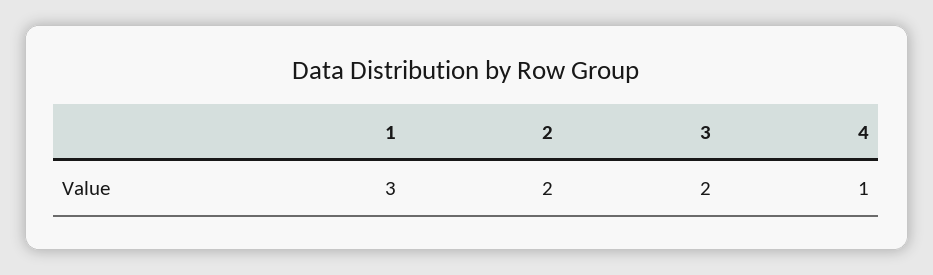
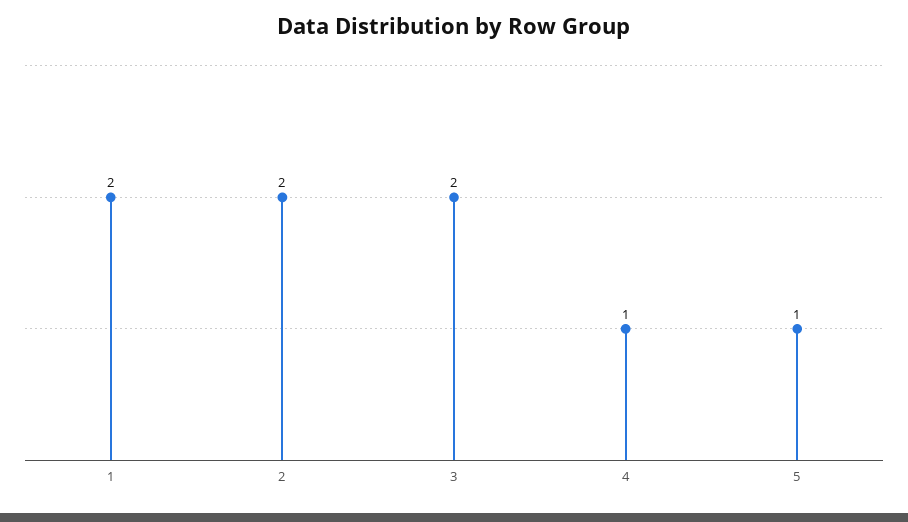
1: 3 -> 2
5: none -> 1

